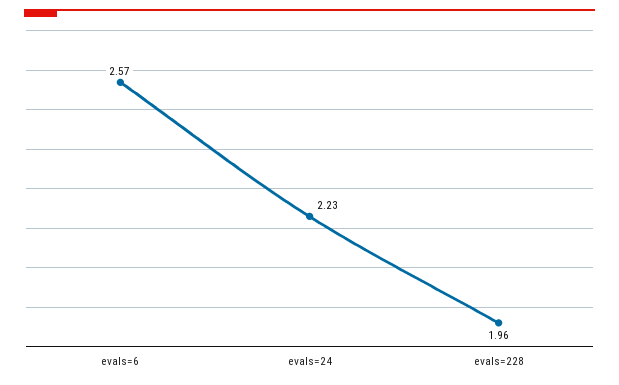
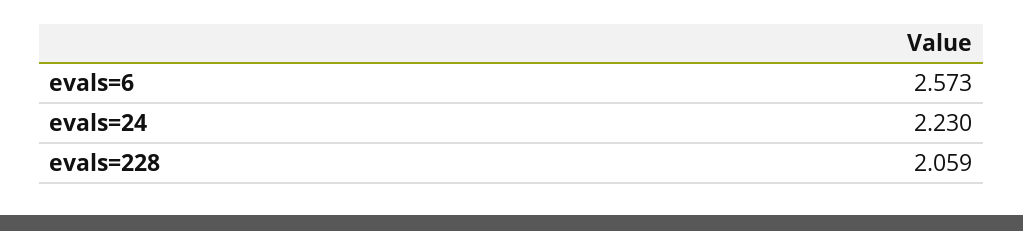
evals=228: 1.96 -> 2.059

